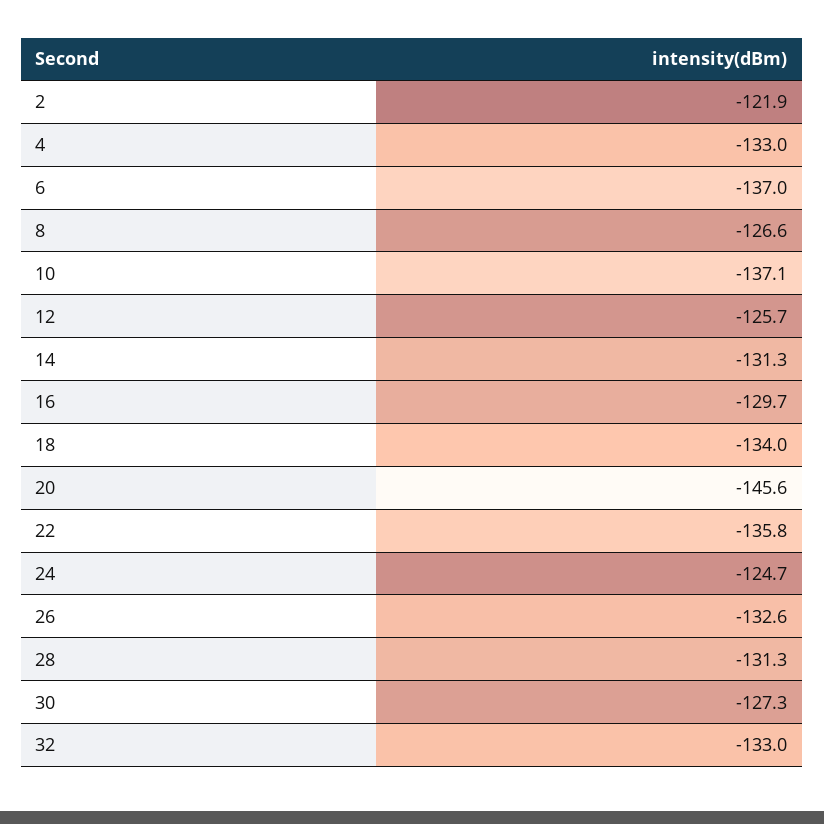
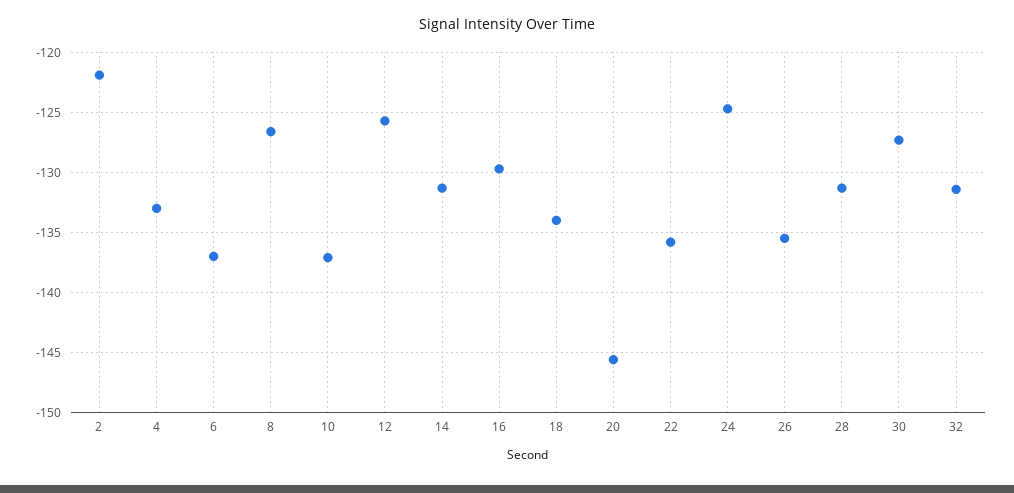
26: -132.6 -> -135.5
32: -133 -> -131.5

